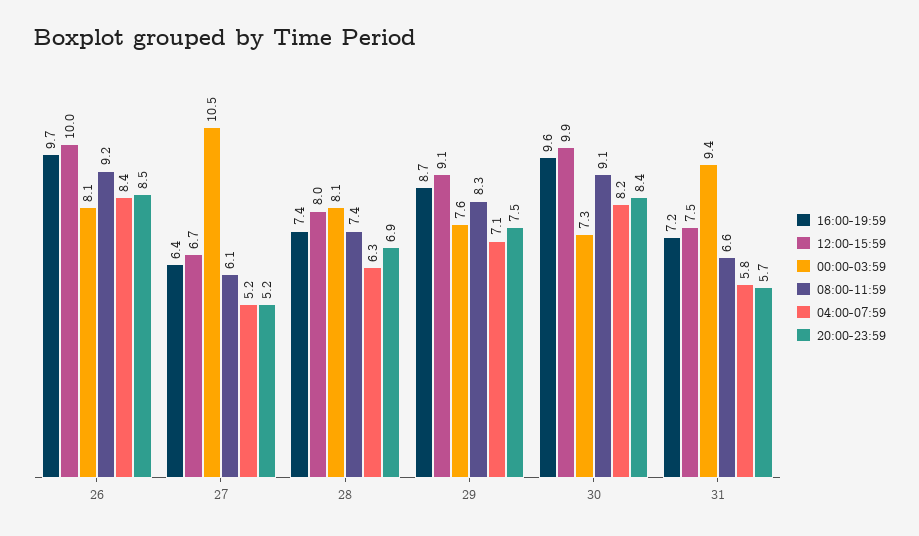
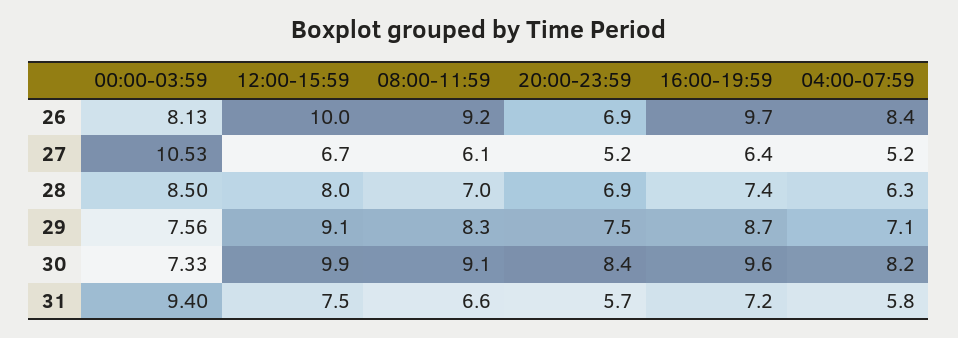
20:00-23:59, 26: 8.5 -> 6.9
00:00-03:59, 28: 8.1 -> 8.5
08:00-11:59, 28: 7.4 -> 7

